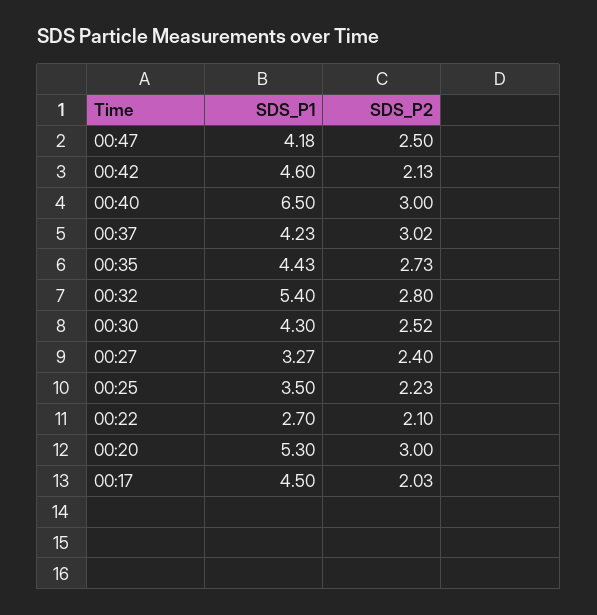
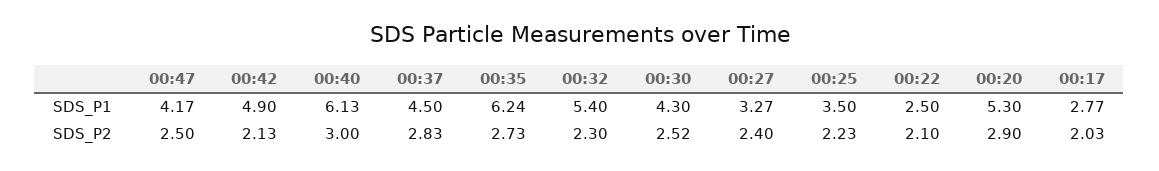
SDS_P1, 00:47: 4.18 -> 4.17
SDS_P1, 00:42: 4.6 -> 4.9
SDS_P1, 00:40: 6.5 -> 6.13
SDS_P1, 00:37: 4.23 -> 4.5
SDS_P2, 00:37: 3.02 -> 2.83
SDS_P1, 00:35: 4.43 -> 6.24
SDS_P2, 00:32: 2.8 -> 2.3
SDS_P1, 00:22: 2.7 -> 2.5
SDS_P2, 00:20: 3 -> 2.9
SDS_P1, 00:17: 4.5 -> 2.77

